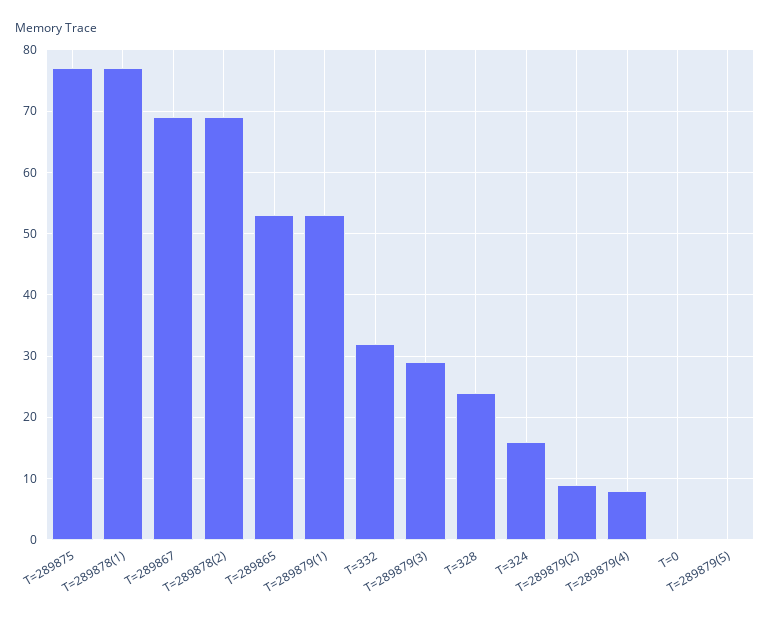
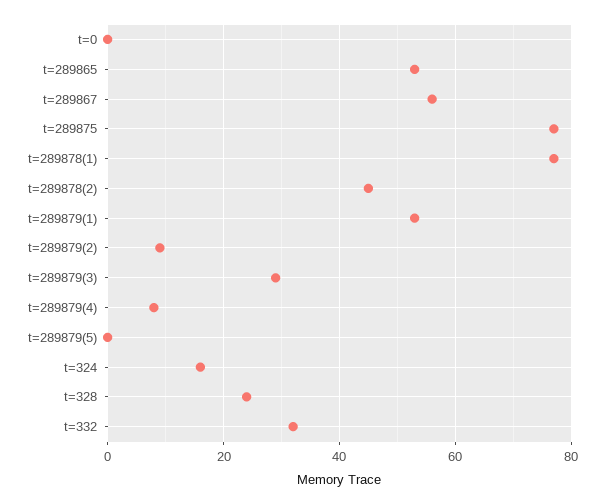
T=289867: 69 -> 55
T=289878(2): 69 -> 45

